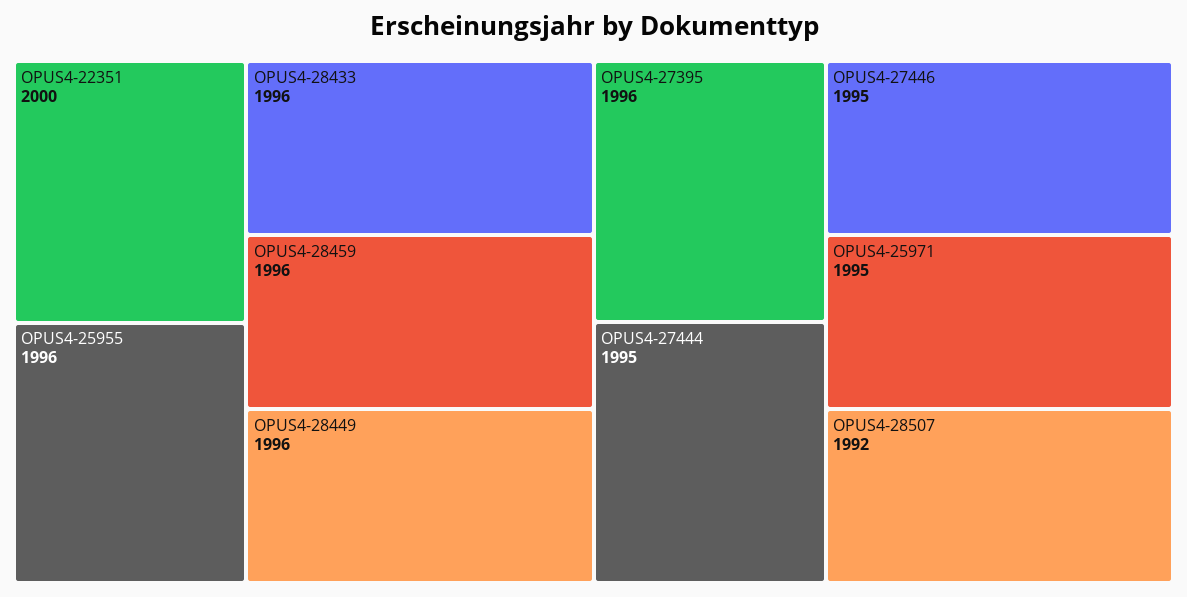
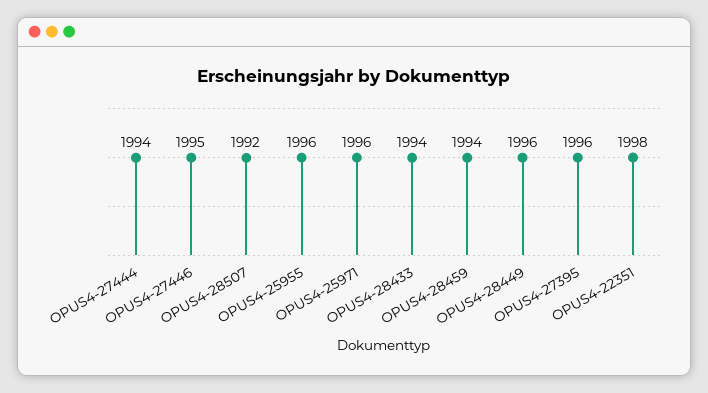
OPUS4-22351: 2000 -> 1998
OPUS4-28433: 1996 -> 1994
OPUS4-28459: 1996 -> 1994
OPUS4-27444: 1995 -> 1994
OPUS4-25971: 1995 -> 1996

